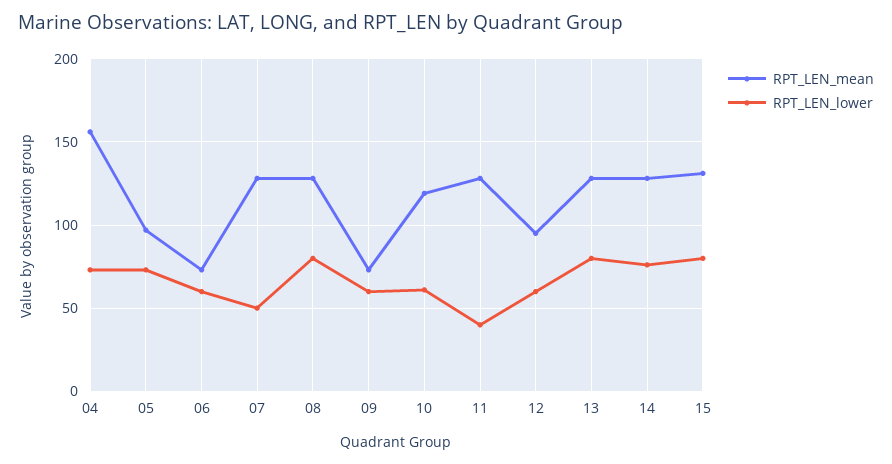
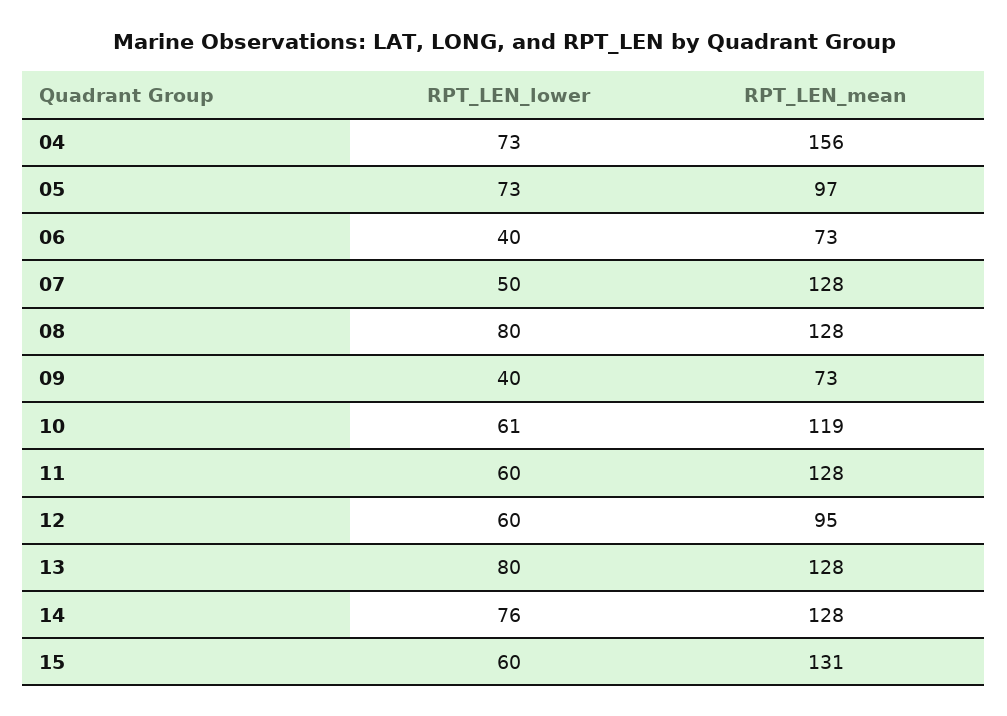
RPT_LEN_lower, 06: 60 -> 40
RPT_LEN_lower, 09: 60 -> 40
RPT_LEN_lower, 11: 40 -> 60
RPT_LEN_lower, 15: 80 -> 60

